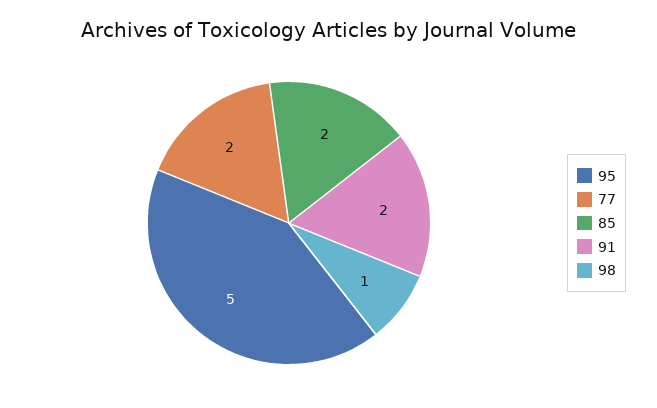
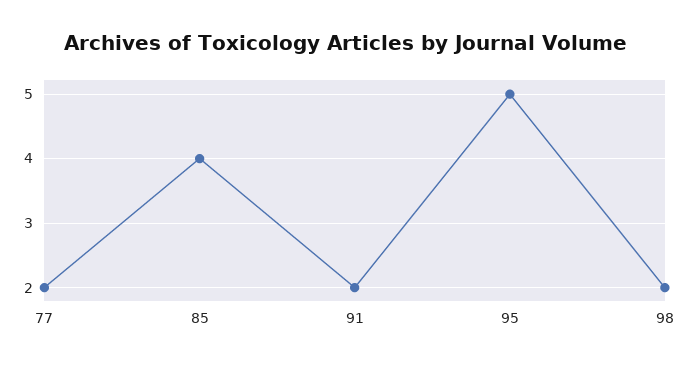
85: 2 -> 4
98: 1 -> 2

